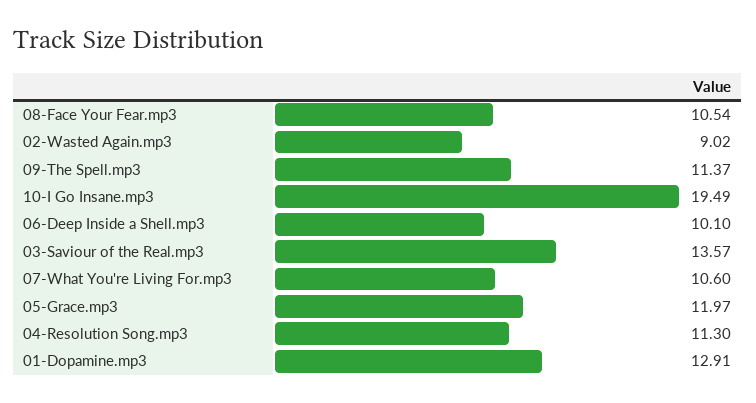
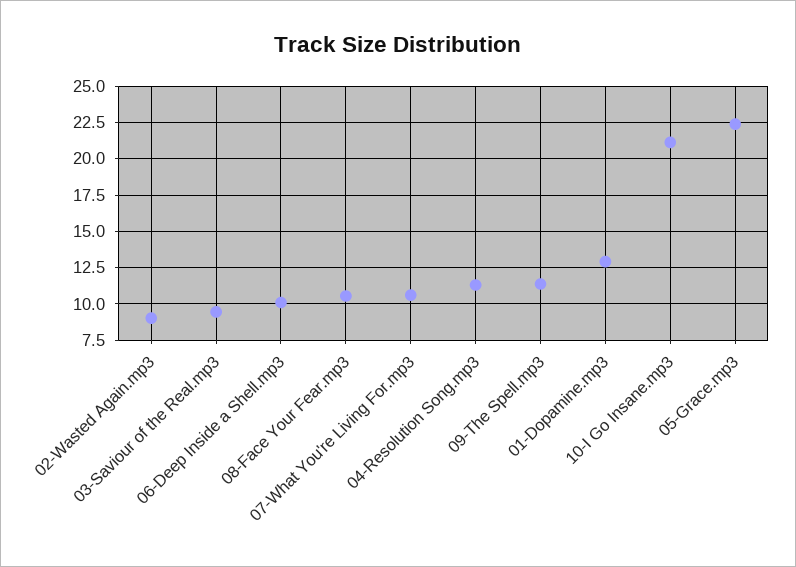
10-I Go Insane.mp3: 19.49 -> 21
03-Saviour of the Real.mp3: 13.57 -> 9.5
05-Grace.mp3: 11.97 -> 22.5

